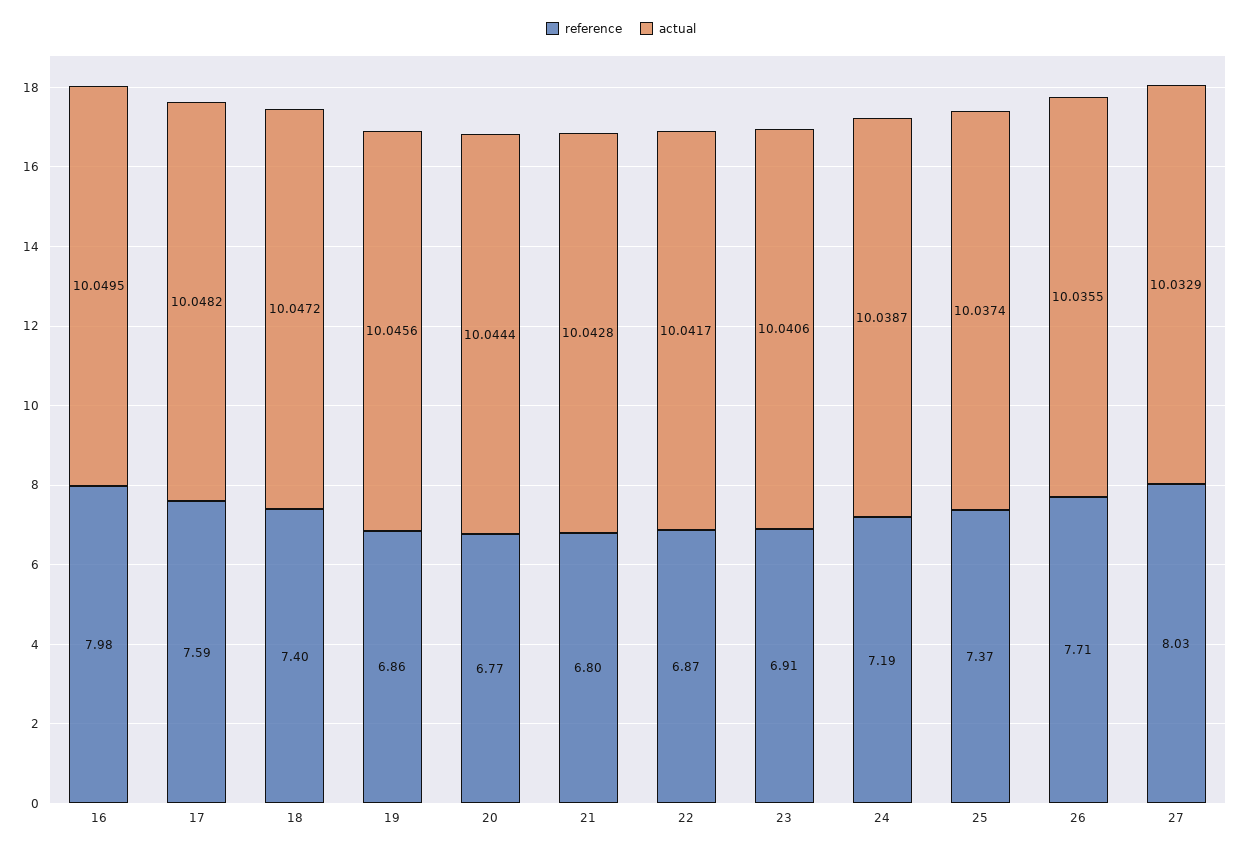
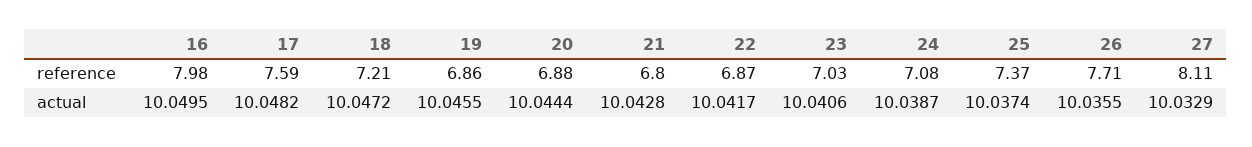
reference, 18: 7.4 -> 7.21
actual, 19: 10.0456 -> 10.0455
reference, 20: 6.77 -> 6.88
reference, 23: 6.91 -> 7.03
reference, 24: 7.19 -> 7.08
reference, 27: 8.03 -> 8.11

